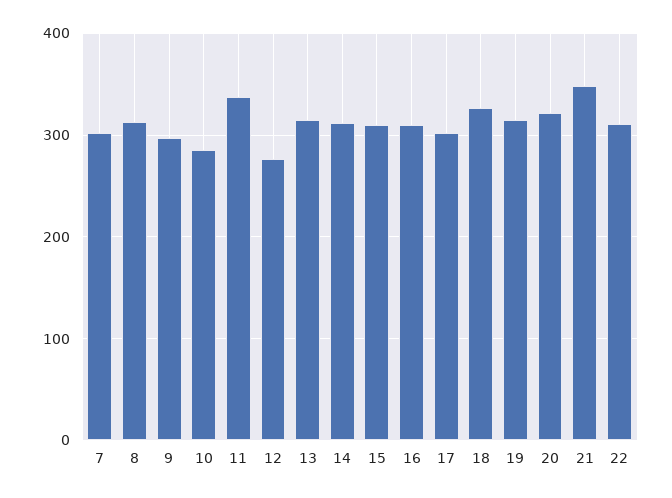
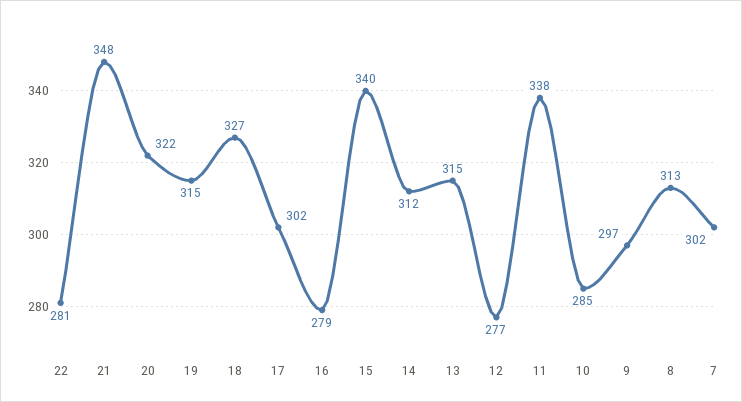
15: 310 -> 340
16: 310 -> 279
22: 310 -> 281

